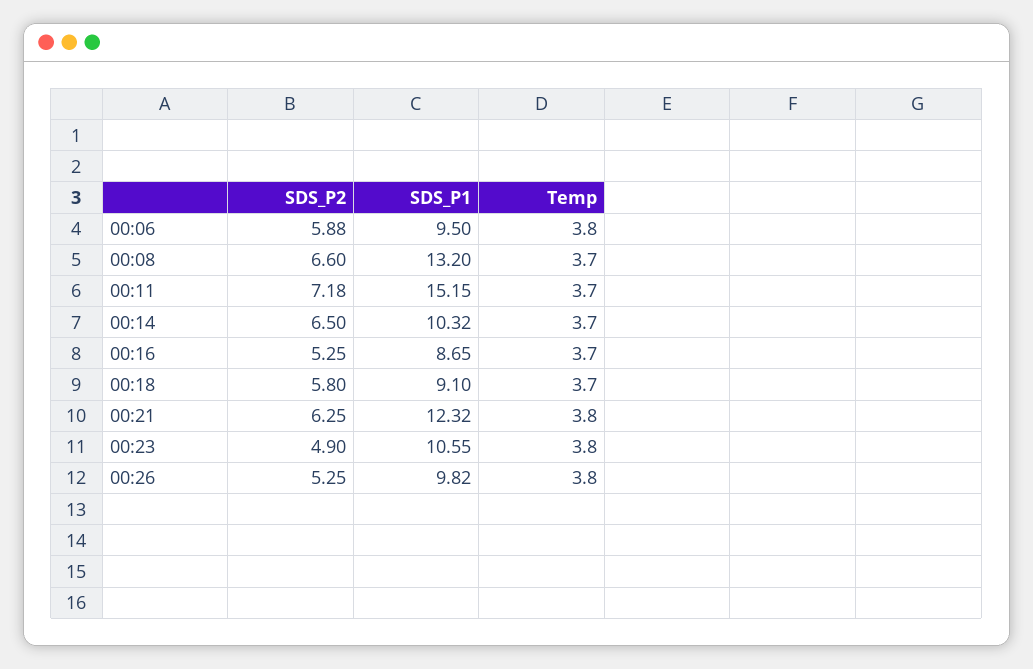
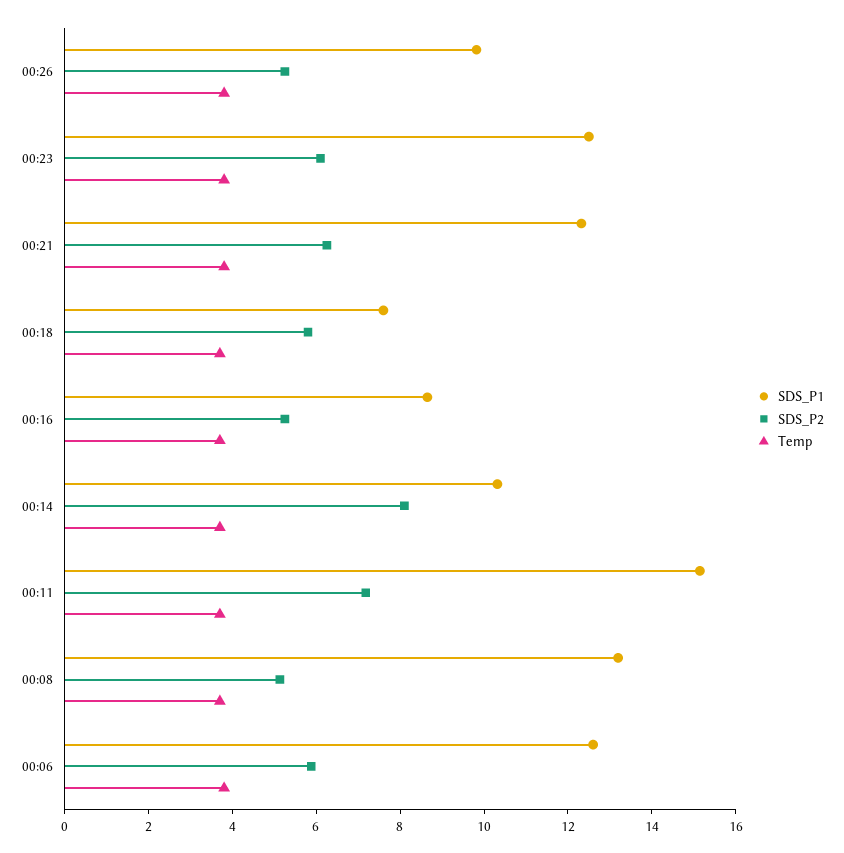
SDS_P1, 00:06: 9.5 -> 12.5
SDS_P2, 00:08: 6.6 -> 5
SDS_P2, 00:14: 6.5 -> 8
SDS_P1, 00:18: 9.1 -> 7.5
SDS_P2, 00:23: 4.9 -> 6
SDS_P1, 00:23: 10.55 -> 12.5

